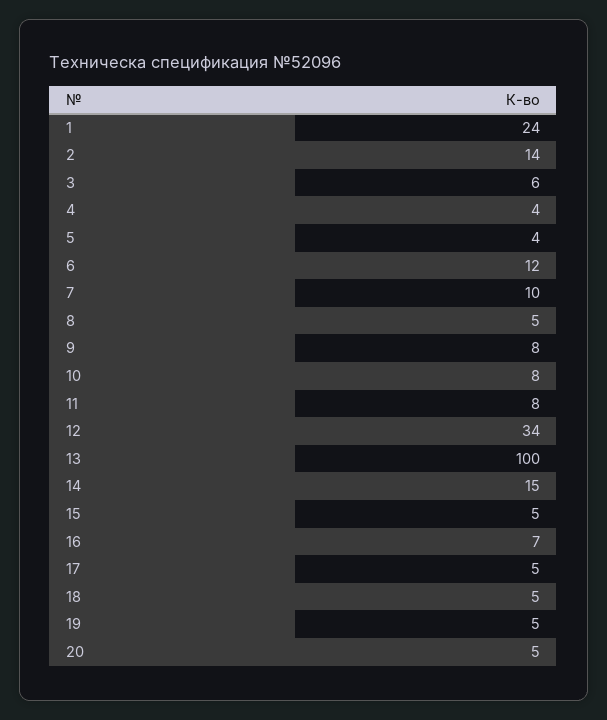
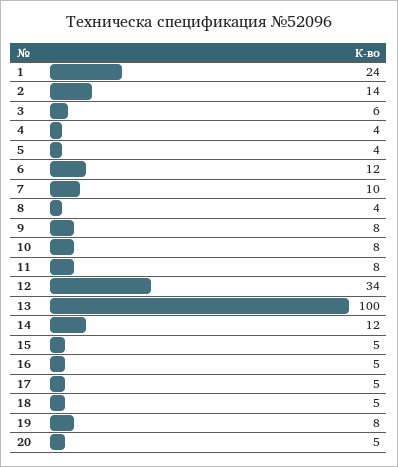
8: 5 -> 4
14: 15 -> 12
16: 7 -> 5
19: 5 -> 8

